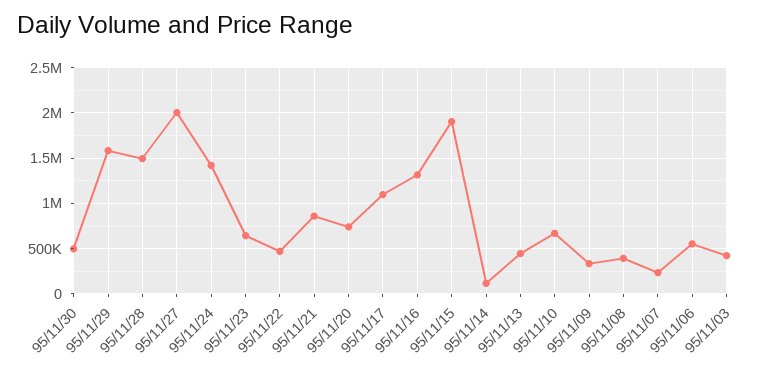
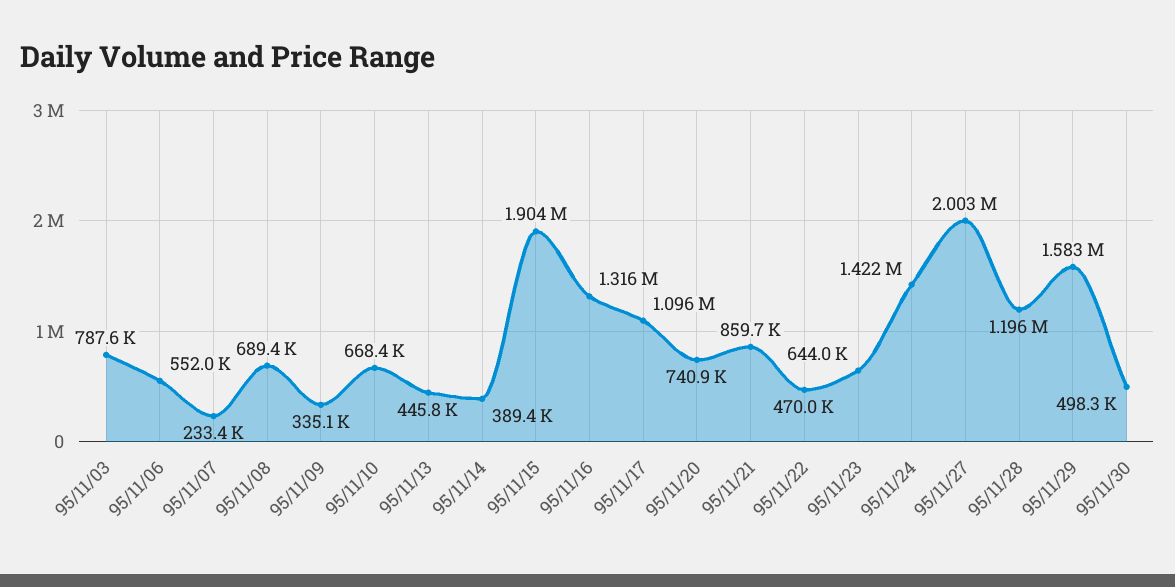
95/11/28: 1500000 -> 1196000
95/11/14: 100000 -> 389400
95/11/08: 400000 -> 689400
95/11/03: 400000 -> 787600

